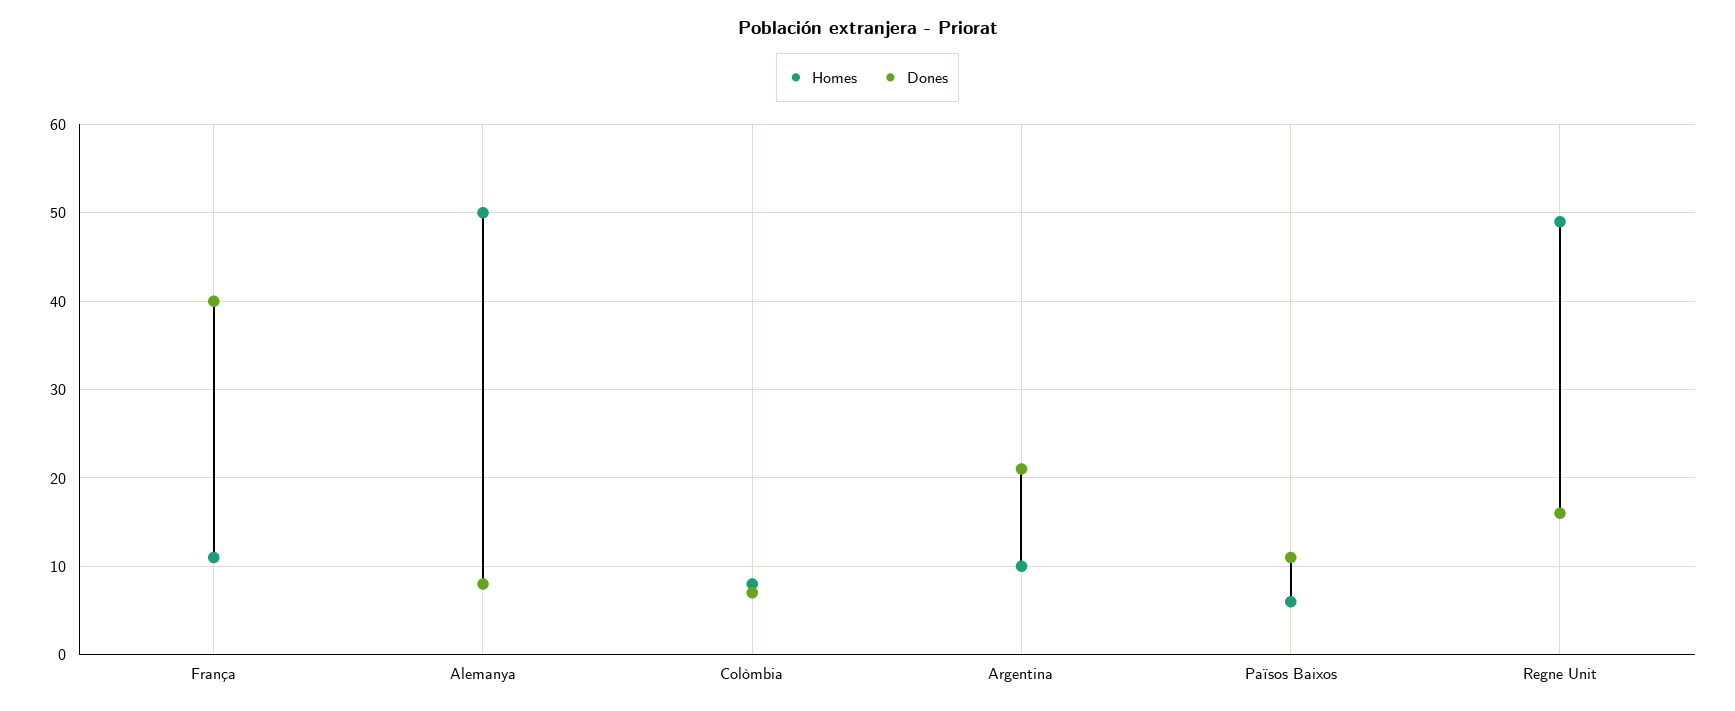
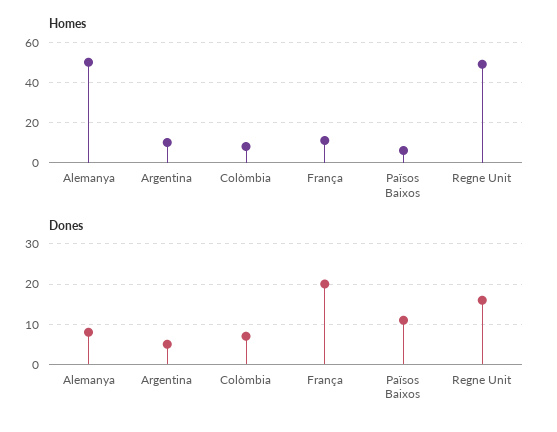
Dones, França: 40 -> 20
Dones, Argentina: 21 -> 5

